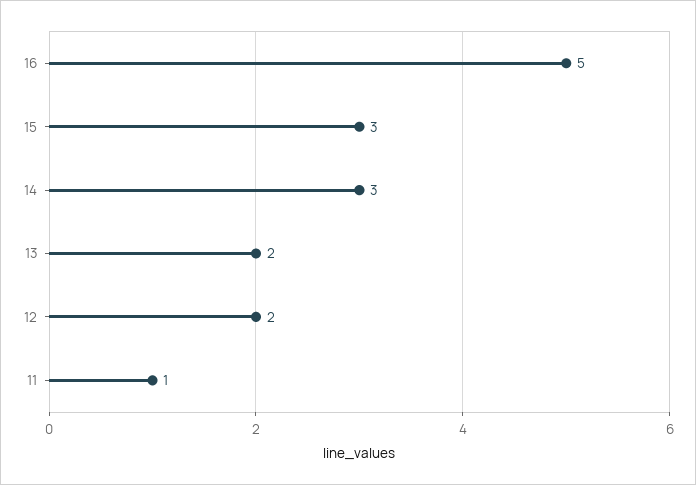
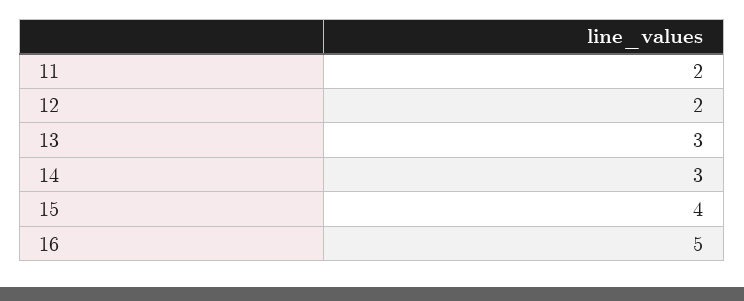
15: 3 -> 4
13: 2 -> 3
11: 1 -> 2

